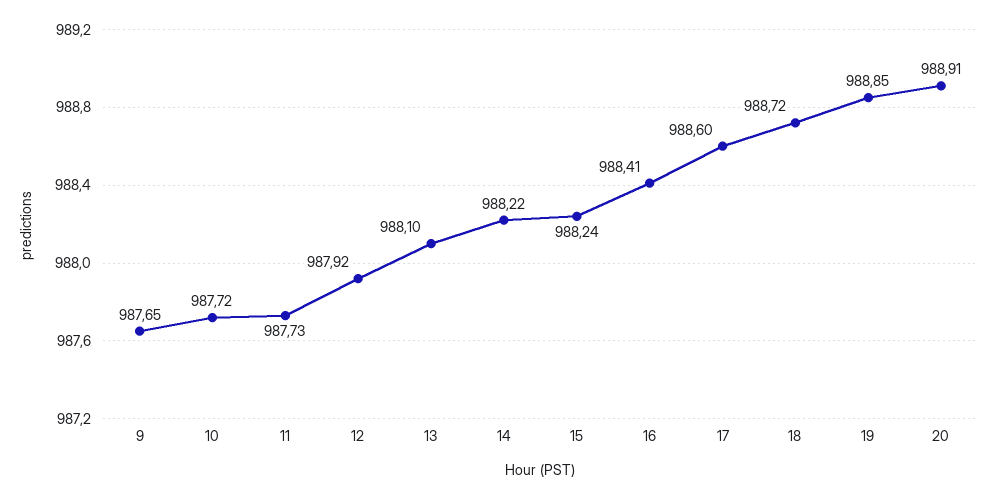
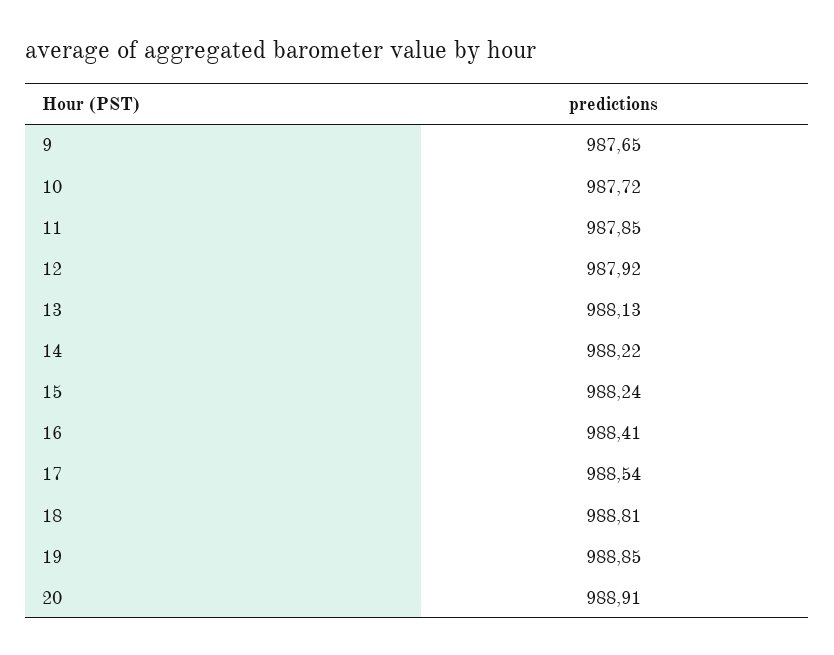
11: 987.73 -> 987.85
13: 988.1 -> 988.13
17: 988.6 -> 988.54
18: 988.72 -> 988.81

